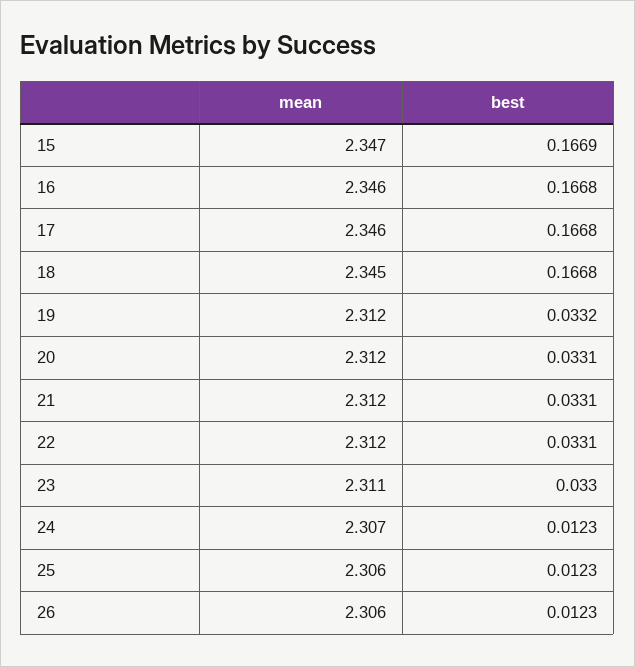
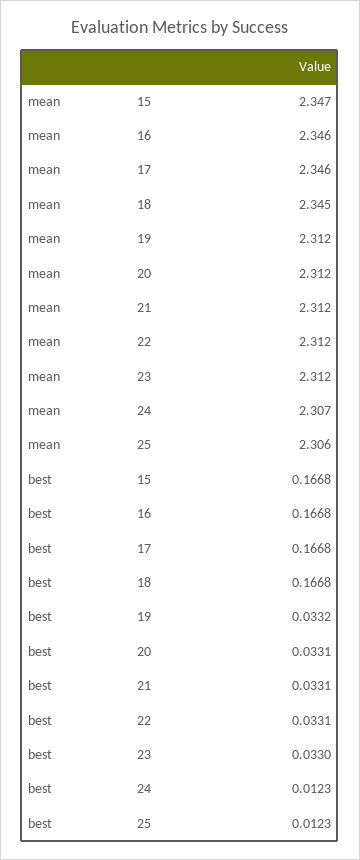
best, 15: 0.1669 -> 0.1668
mean, 23: 2.311 -> 2.312
mean, 26: 2.306 -> none
best, 26: 0.0123 -> none

